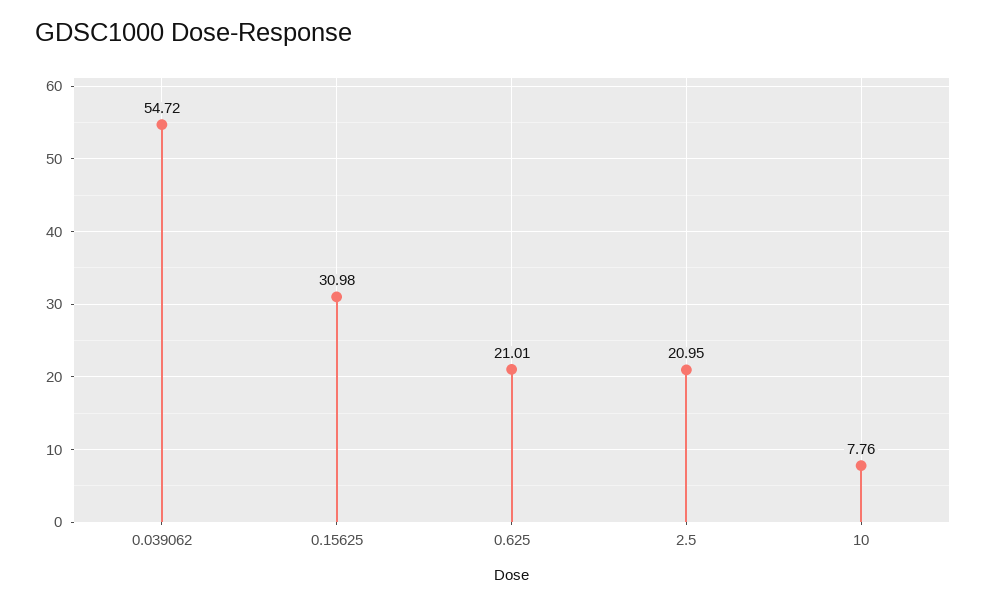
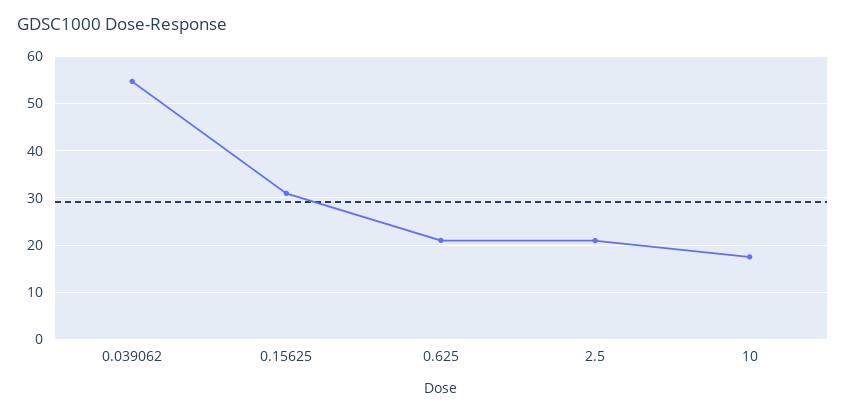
10: 7.76 -> 18

